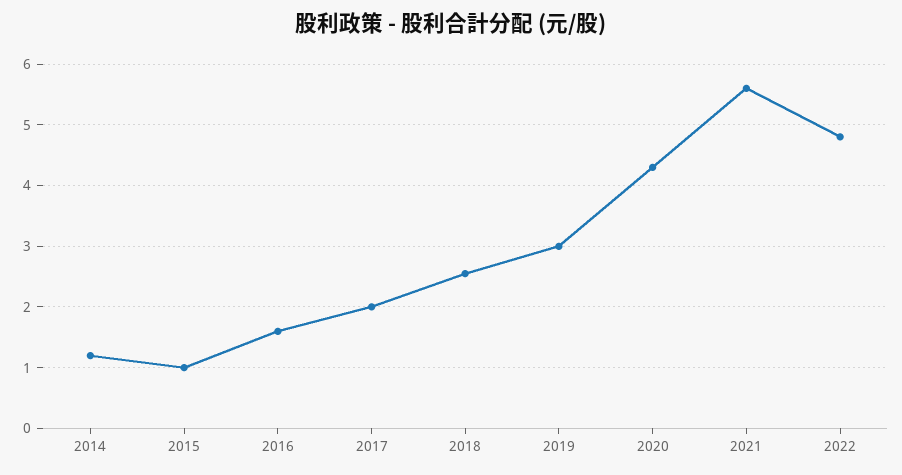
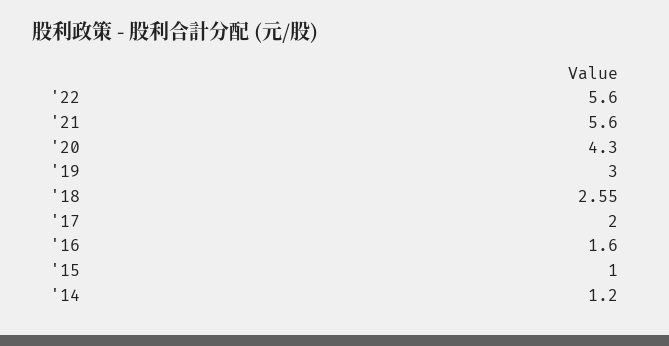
2022: 4.8 -> 5.6

